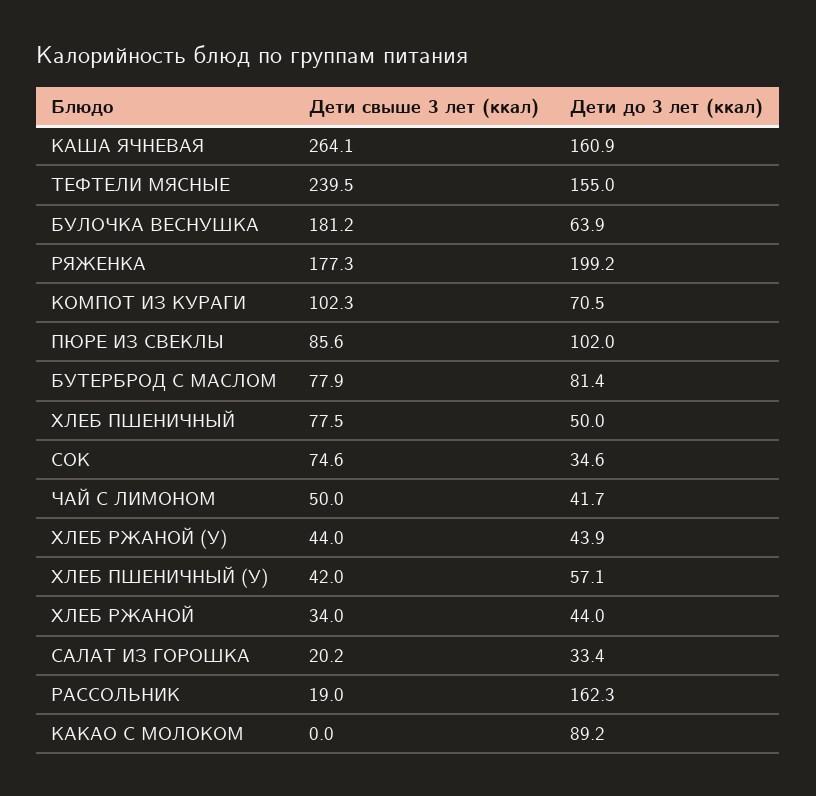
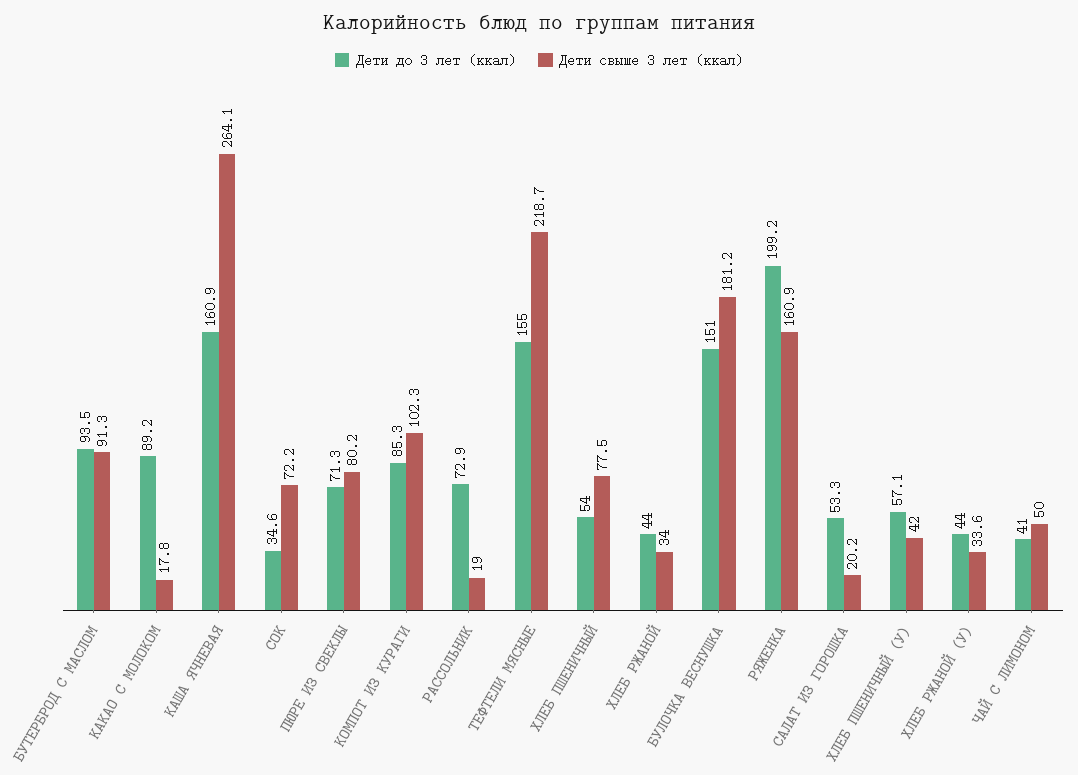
Дети свыше 3 лет (ккал), ТЕФТЕЛИ МЯСНЫЕ: 239.5 -> 218.7
Дети до 3 лет (ккал), БУЛОЧКА ВЕСНУШКА: 63.9 -> 151
Дети свыше 3 лет (ккал), РЯЖЕНКА: 177.3 -> 160.9
Дети до 3 лет (ккал), КОМПОТ ИЗ КУРАГИ: 70.5 -> 85.3
Дети свыше 3 лет (ккал), ПЮРЕ ИЗ СВЕКЛЫ: 85.6 -> 80.2
Дети до 3 лет (ккал), ПЮРЕ ИЗ СВЕКЛЫ: 102 -> 71.3
Дети свыше 3 лет (ккал), БУТЕРБРОД С МАСЛОМ: 77.9 -> 91.3
Дети до 3 лет (ккал), БУТЕРБРОД С МАСЛОМ: 81.4 -> 93.5
Дети до 3 лет (ккал), ХЛЕБ ПШЕНИЧНЫЙ: 50 -> 54
Дети свыше 3 лет (ккал), СОК: 74.6 -> 72.2
Дети до 3 лет (ккал), ЧАЙ С ЛИМОНОМ: 41.7 -> 41
Дети свыше 3 лет (ккал), ХЛЕБ РЖАНОЙ (У): 44 -> 33.6
Дети до 3 лет (ккал), ХЛЕБ РЖАНОЙ (У): 43.9 -> 44
Дети до 3 лет (ккал), САЛАТ ИЗ ГОРОШКА: 33.4 -> 53.3
Дети до 3 лет (ккал), РАССОЛЬНИК: 162.3 -> 72.9
Дети свыше 3 лет (ккал), КАКАО С МОЛОКОМ: 0 -> 17.8

